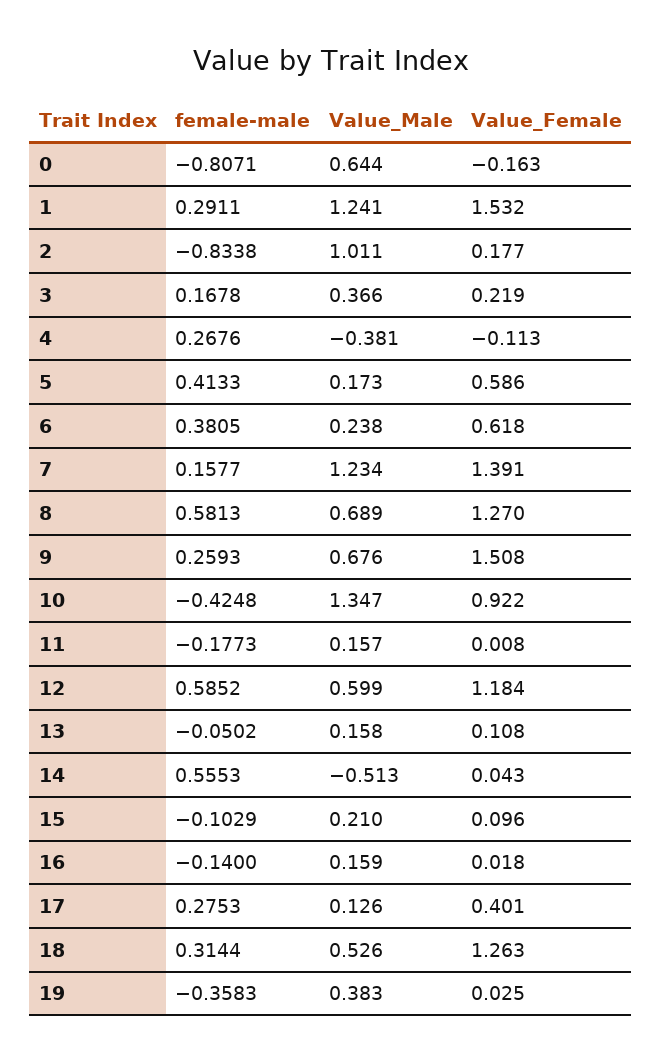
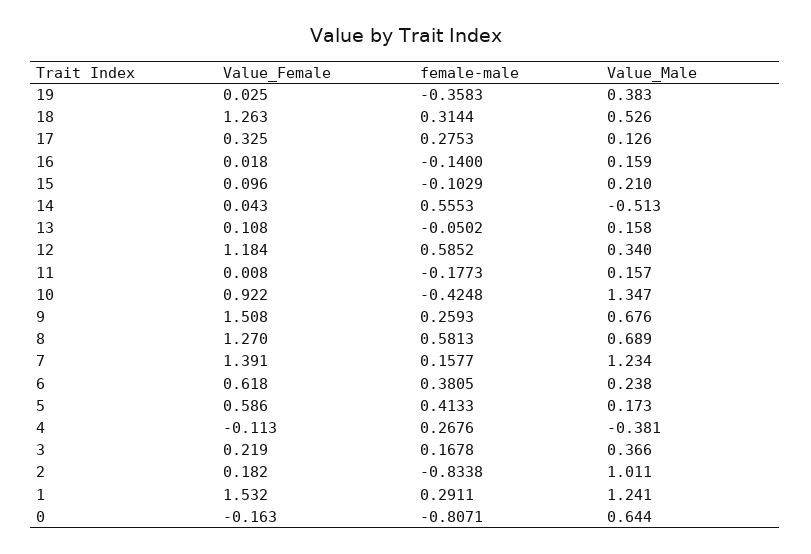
Value_Female, 2: 0.177 -> 0.182
Value_Male, 12: 0.599 -> 0.34
Value_Female, 17: 0.401 -> 0.325

